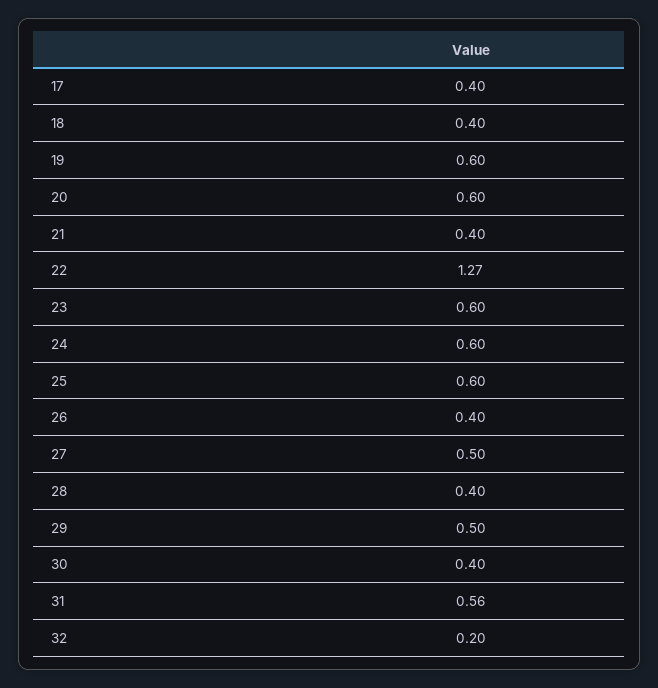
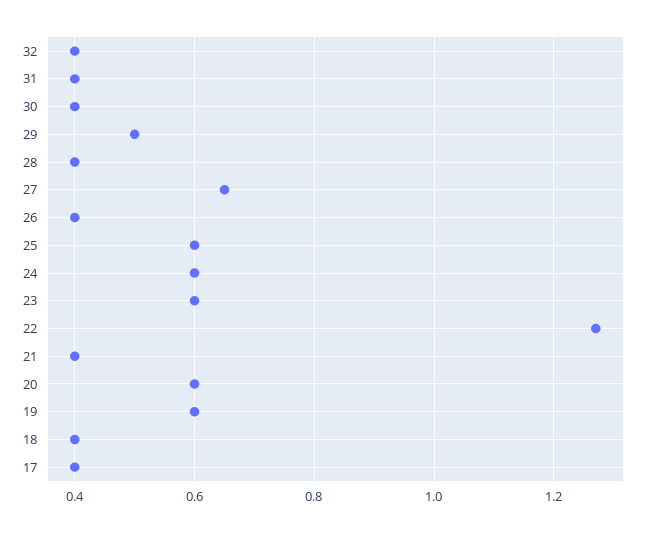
27: 0.5 -> 0.65
31: 0.56 -> 0.4
32: 0.2 -> 0.4

